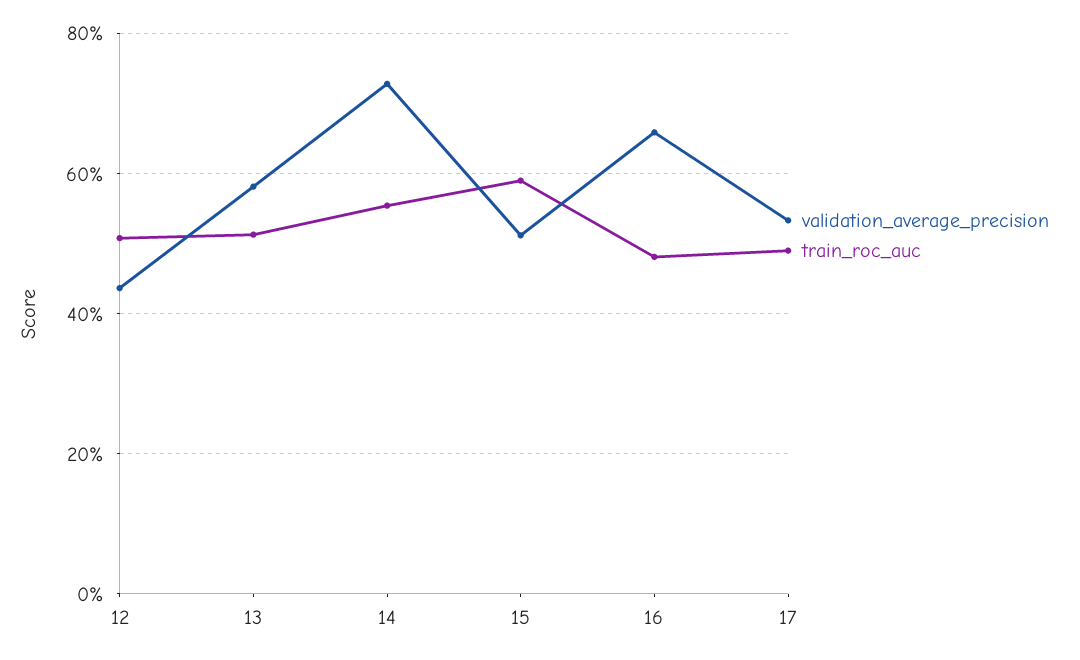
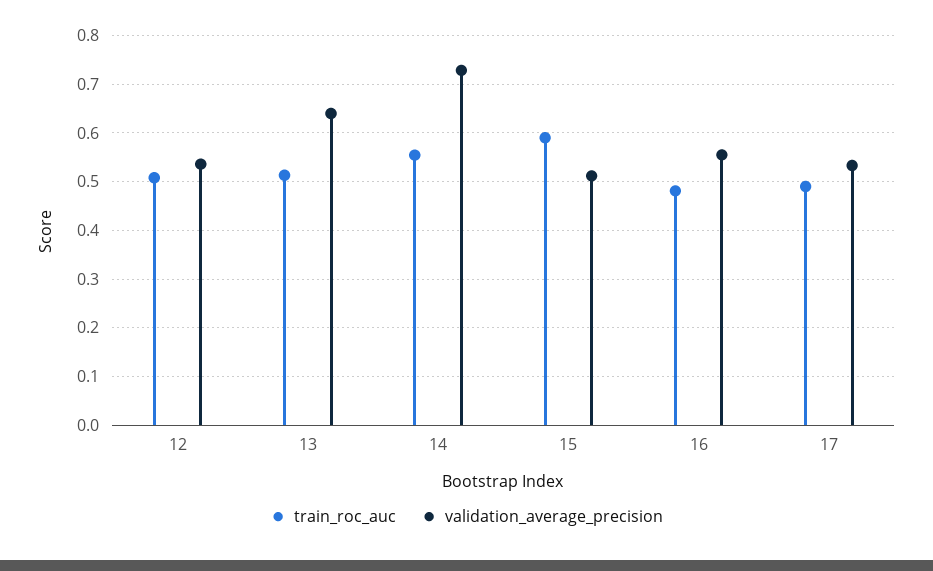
validation_average_precision, 12: 0.44 -> 0.54
validation_average_precision, 13: 0.58 -> 0.64
validation_average_precision, 16: 0.66 -> 0.56

